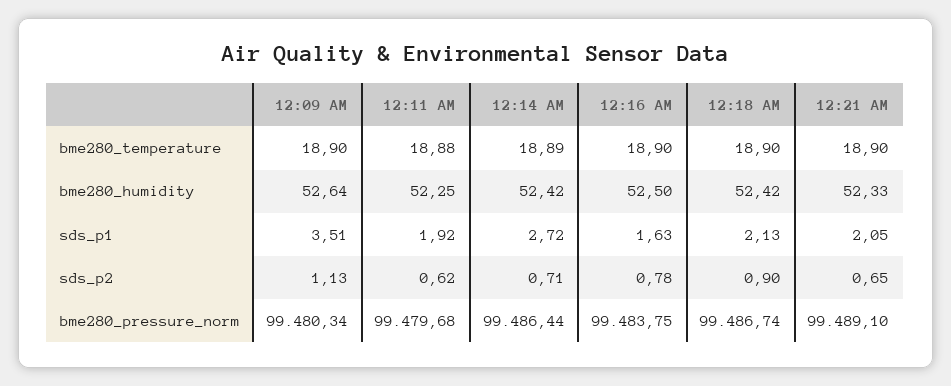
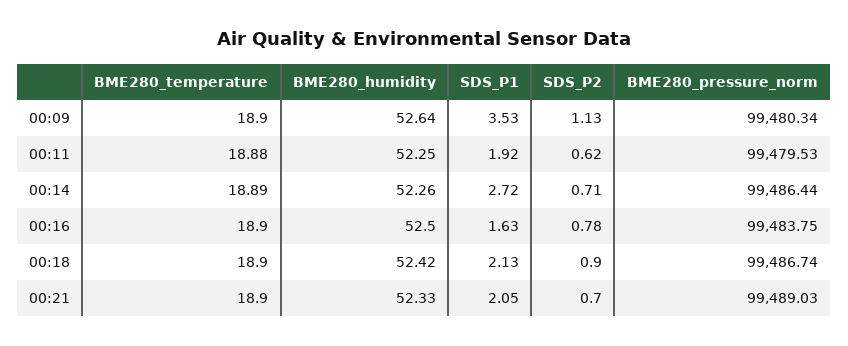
12:14 AM, bme280_humidity: 52.42 -> 52.26
12:09 AM, sds_p1: 3.51 -> 3.53
12:21 AM, sds_p2: 0.65 -> 0.7
12:11 AM, bme280_pressure_norm: 99479.68 -> 99479.53
12:21 AM, bme280_pressure_norm: 99489.1 -> 99489.03

